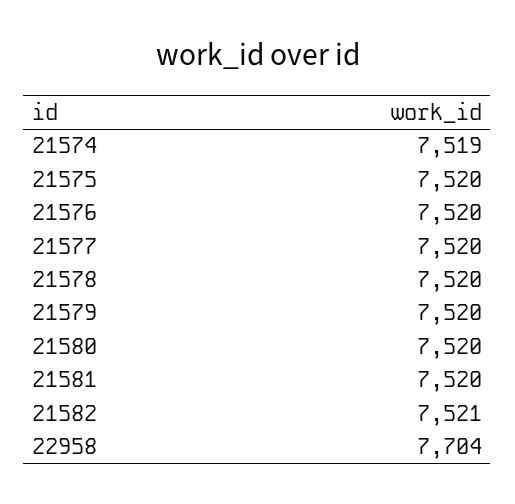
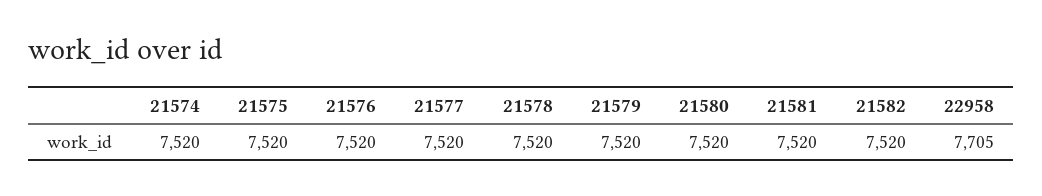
21574: 7519 -> 7520
21582: 7521 -> 7520
22958: 7704 -> 7705

